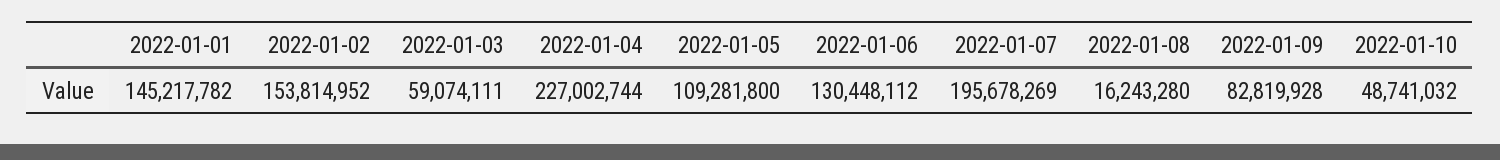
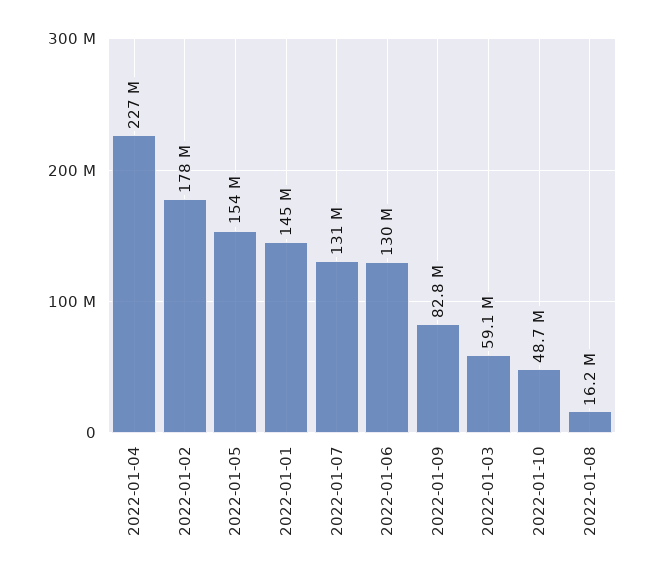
2022-01-02: 153814952 -> 178000000
2022-01-05: 109281800 -> 154000000
2022-01-07: 195678269 -> 131000000

